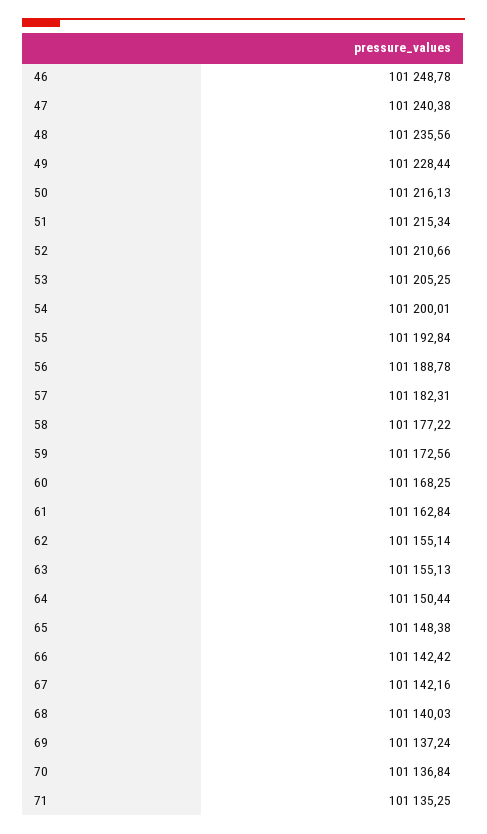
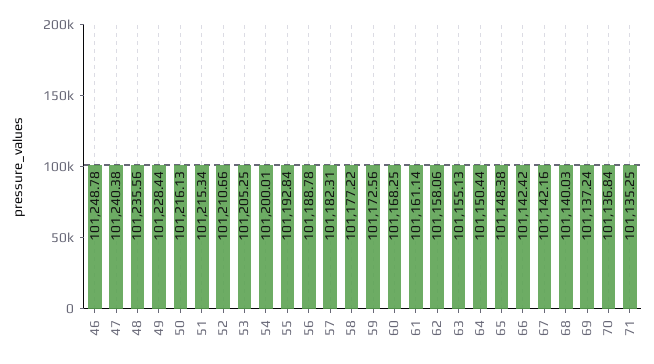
61: 101162.84 -> 101161.14
62: 101155.14 -> 101158.06

